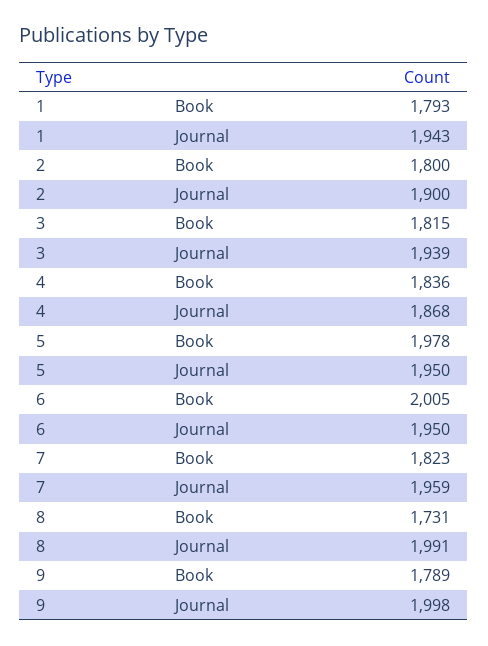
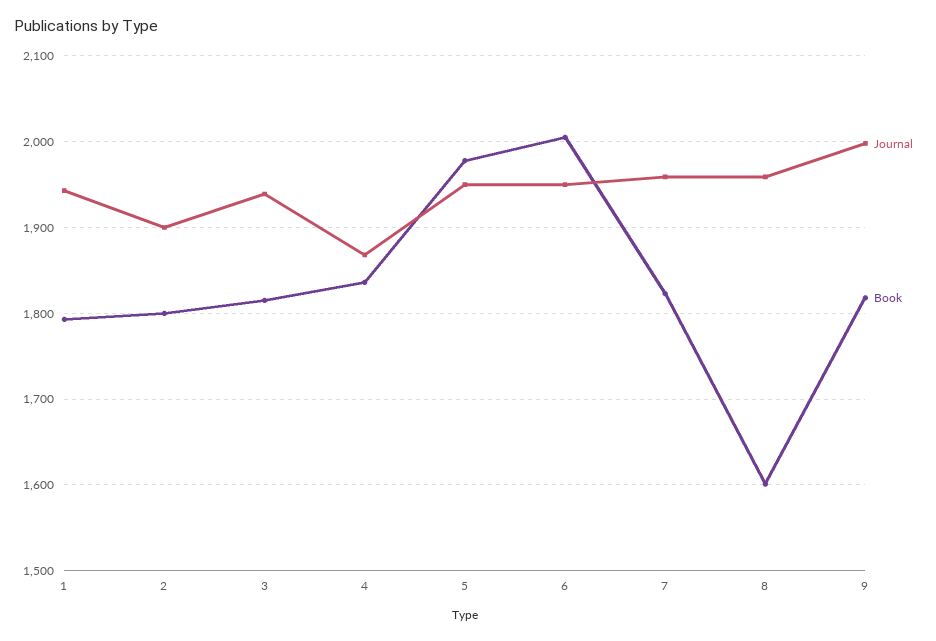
Book, 8: 1731 -> 1600
Journal, 8: 1991 -> 1960
Book, 9: 1789 -> 1820

